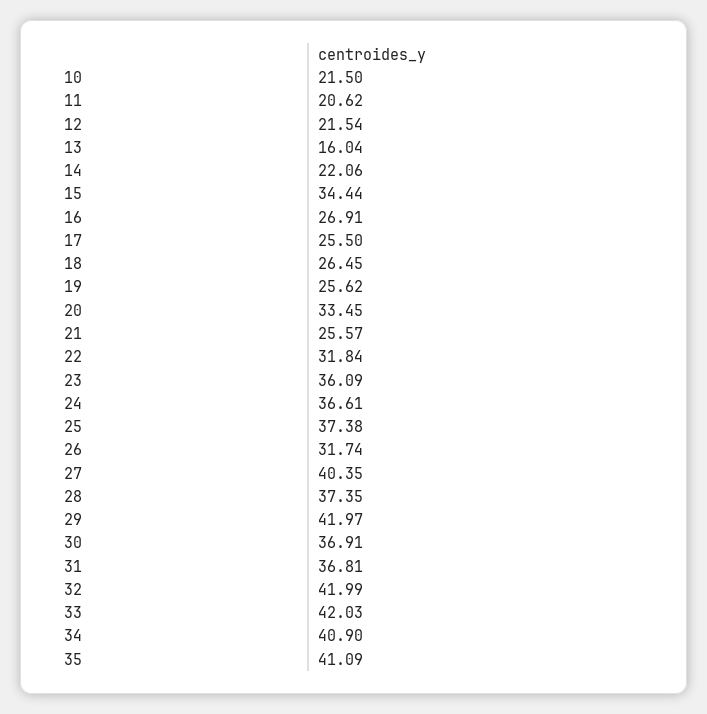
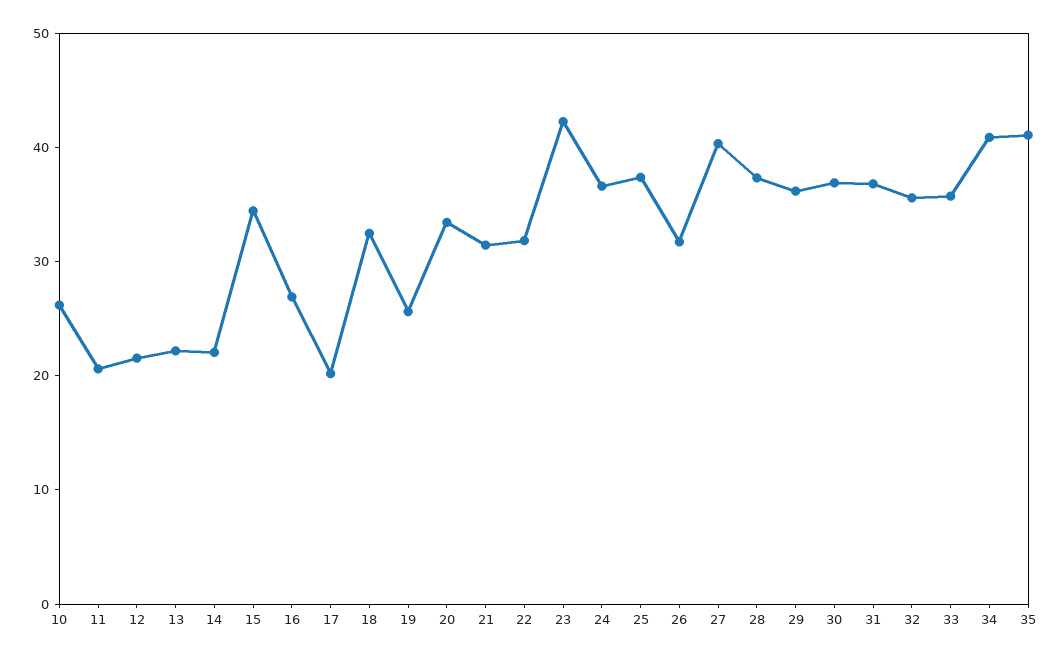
10: 21.5 -> 26
13: 16.04 -> 22
17: 25.5 -> 20
18: 26.45 -> 32
21: 25.57 -> 32
23: 36.09 -> 42
29: 41.97 -> 36
32: 41.99 -> 36
33: 42.03 -> 36

